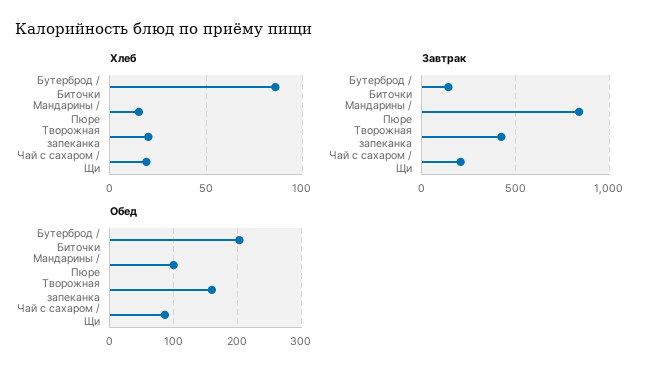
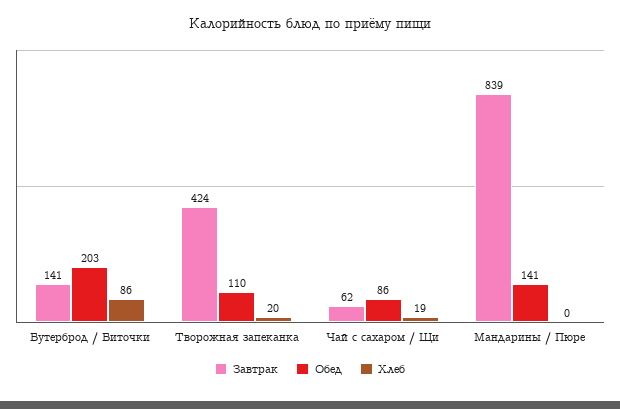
Хлеб, Мандарины / Пюре: 15 -> 0
Завтрак, Чай с сахаром / Щи: 200 -> 62
Обед, Мандарины / Пюре: 100 -> 141
Обед, Творожная запеканка: 160 -> 110

